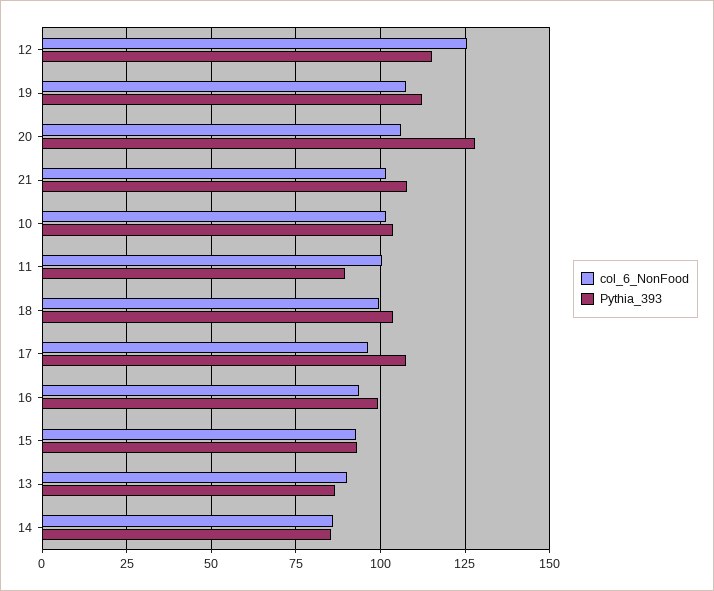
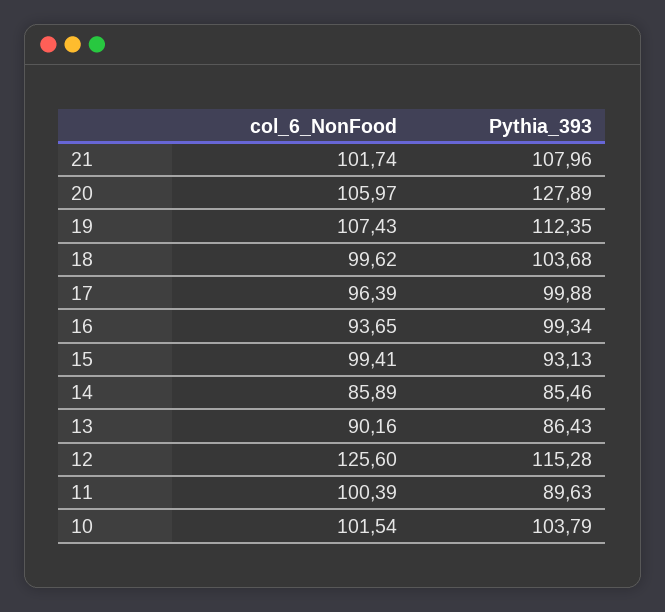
Pythia_393, 17: 107.5 -> 99.88
col_6_NonFood, 15: 92.5 -> 99.41

